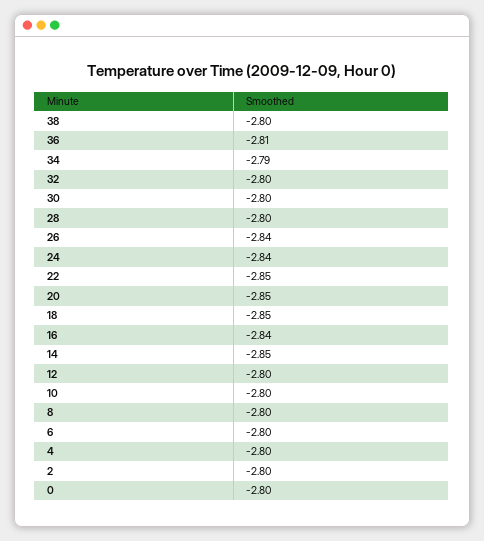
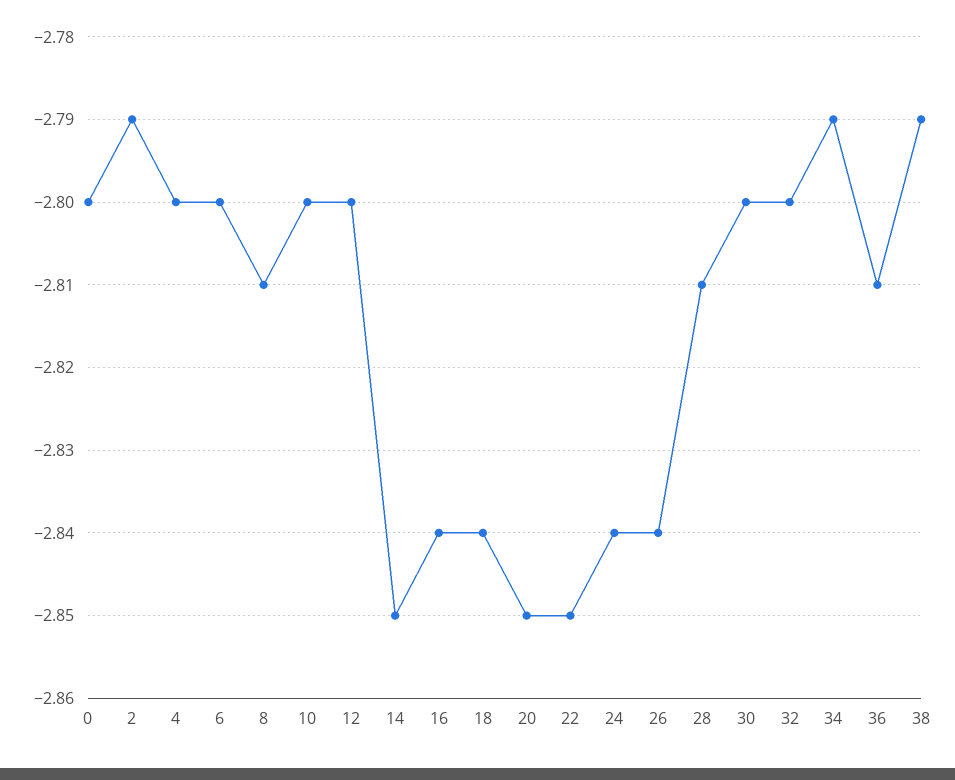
38: -2.8 -> -2.79
28: -2.8 -> -2.81
18: -2.85 -> -2.84
8: -2.8 -> -2.81
2: -2.8 -> -2.79

